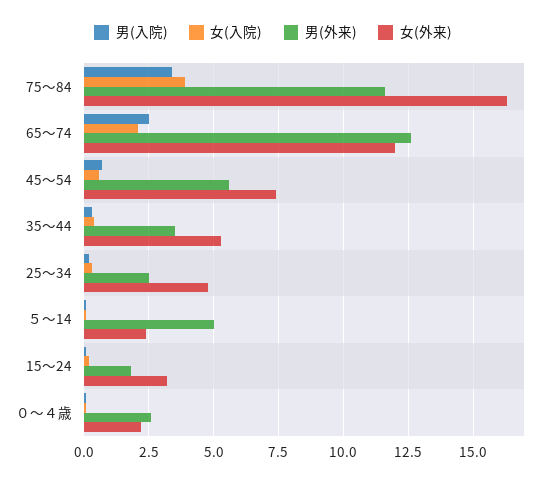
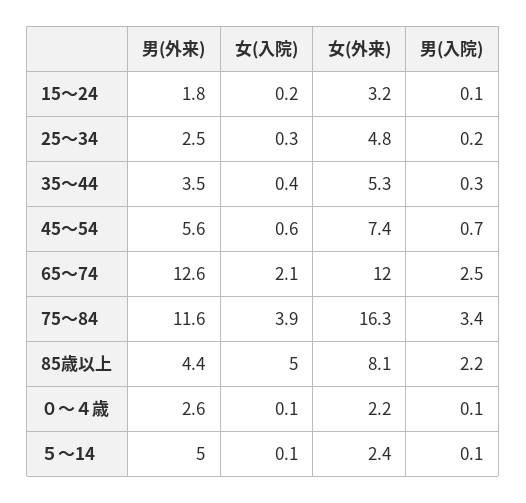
男(外来), 85歳以上: none -> 4.4
女(入院), 85歳以上: none -> 5
女(外来), 85歳以上: none -> 8.1
男(入院), 85歳以上: none -> 2.2

